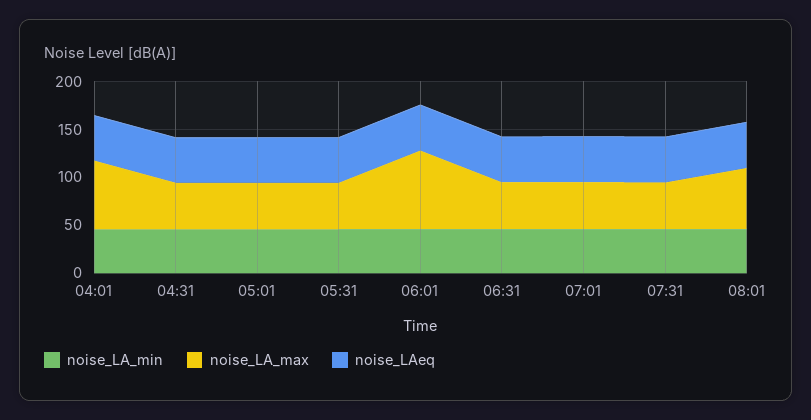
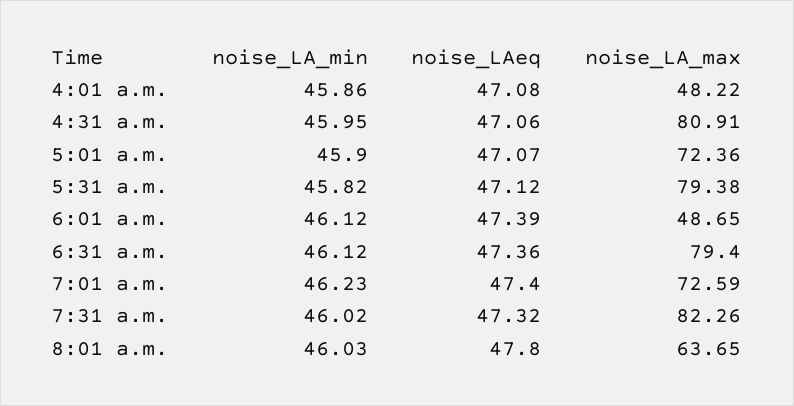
noise_LA_max, 04:01: 70 -> 48.22
noise_LA_max, 04:31: 50 -> 80.91
noise_LA_max, 05:01: 50 -> 72.36
noise_LA_max, 05:31: 50 -> 79.38
noise_LA_max, 06:01: 80 -> 48.65
noise_LA_max, 06:31: 50 -> 79.4
noise_LA_max, 07:01: 50 -> 72.59
noise_LA_max, 07:31: 50 -> 82.26

